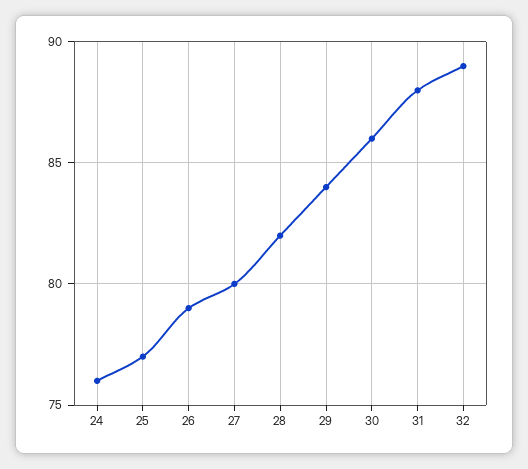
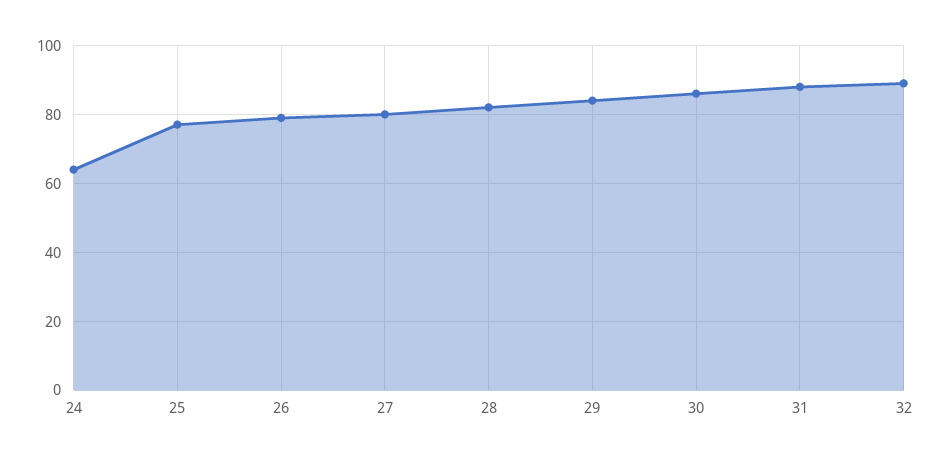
24: 76 -> 65

